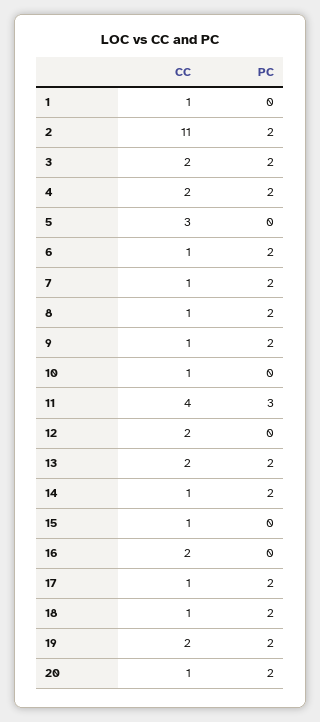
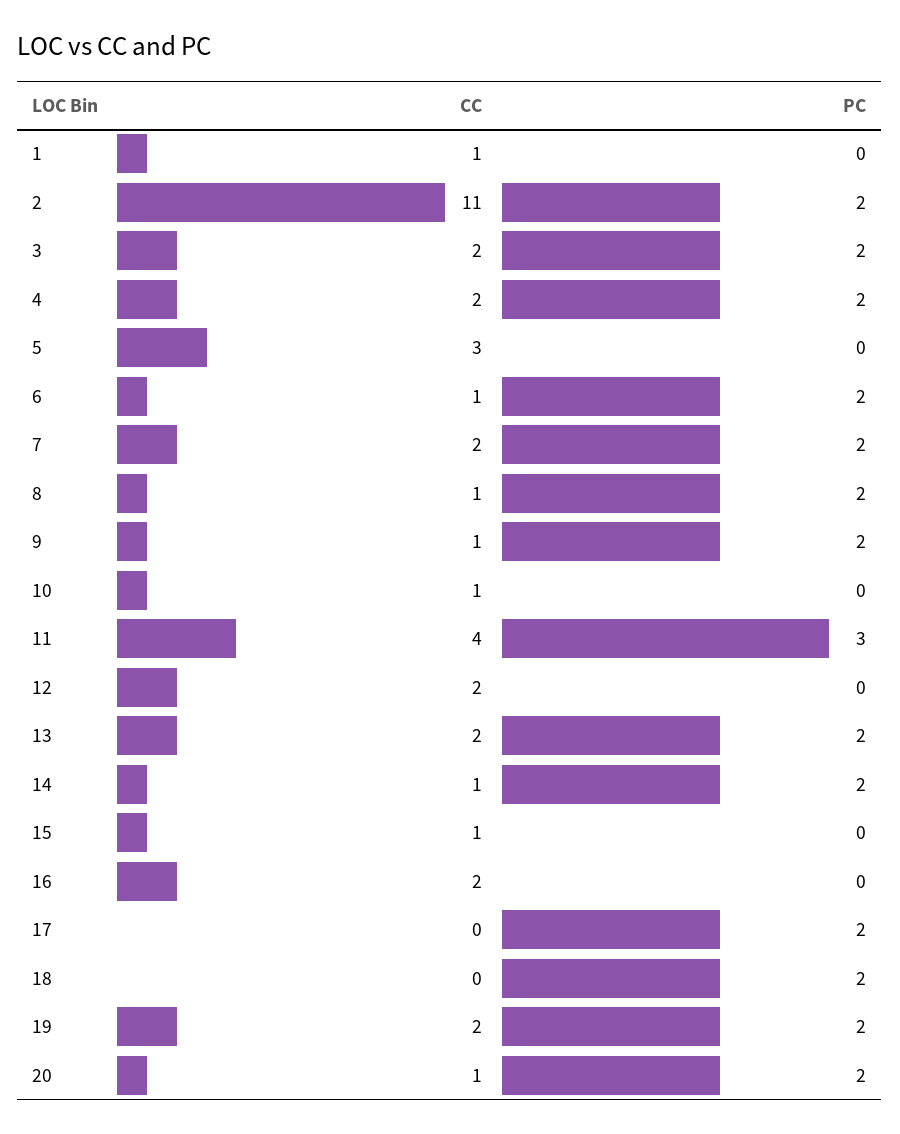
CC, 7: 1 -> 2
CC, 17: 1 -> 0
CC, 18: 1 -> 0

